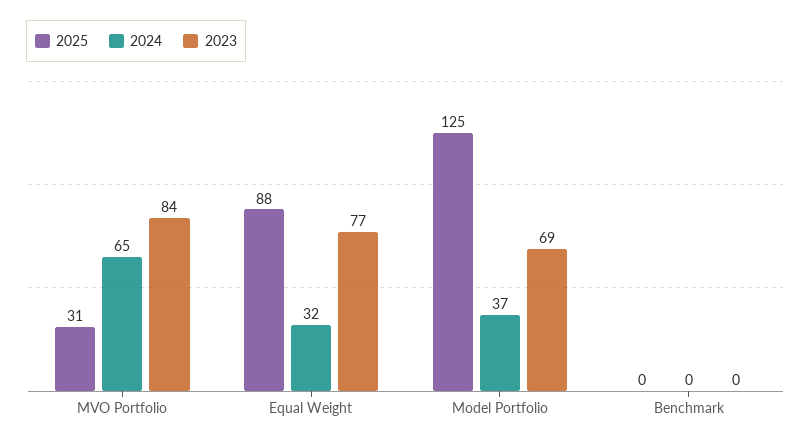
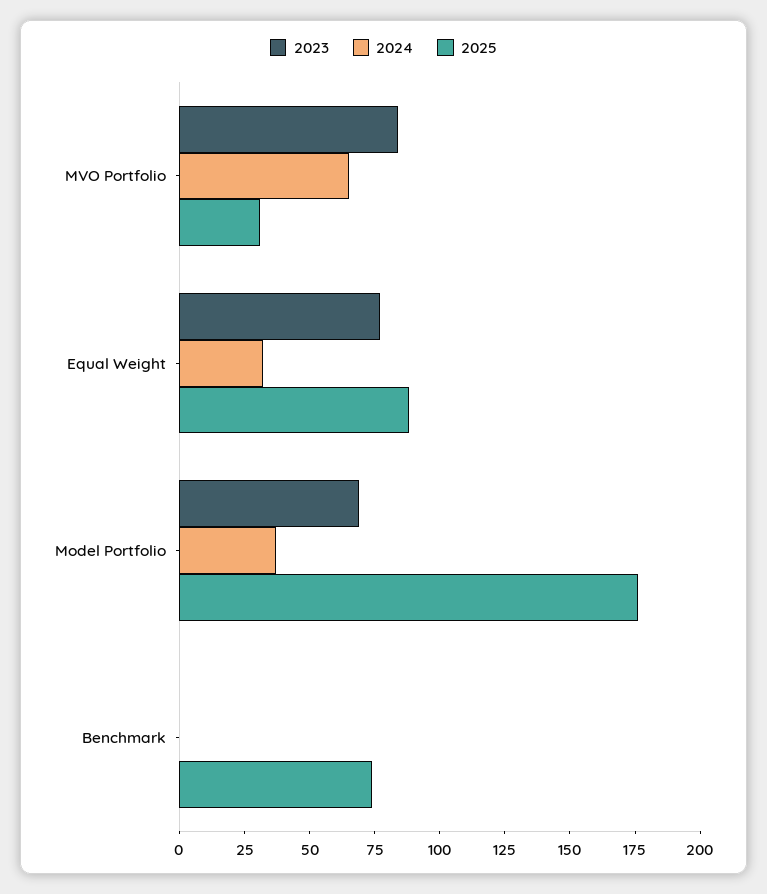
2025, Model Portfolio: 125 -> 175
2025, Benchmark: 0 -> 75

